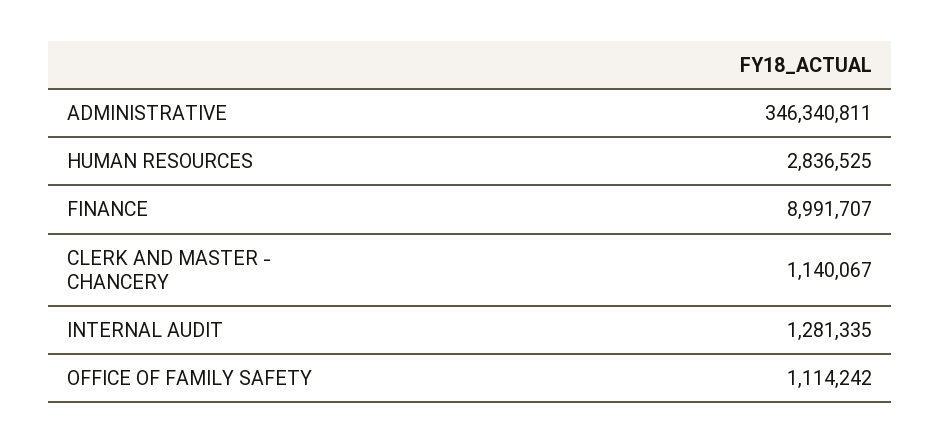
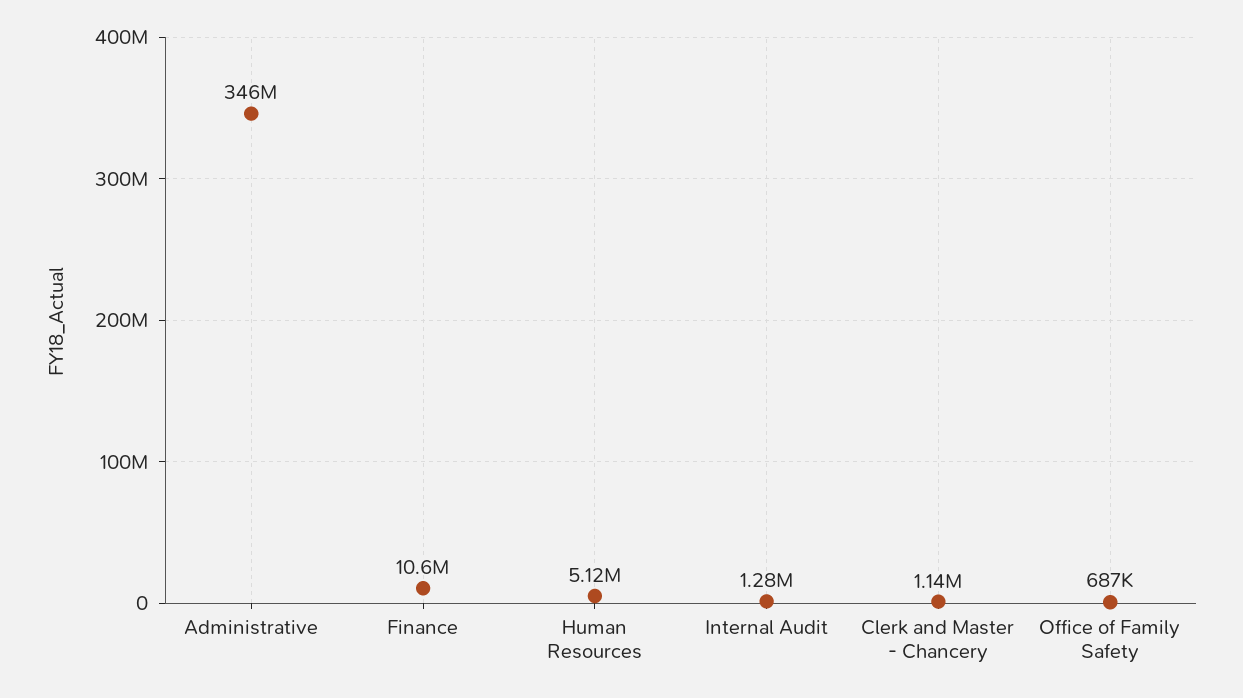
HUMAN RESOURCES: 2836525 -> 5120000
FINANCE: 8991707 -> 10600000
OFFICE OF FAMILY SAFETY: 1114242 -> 687000

